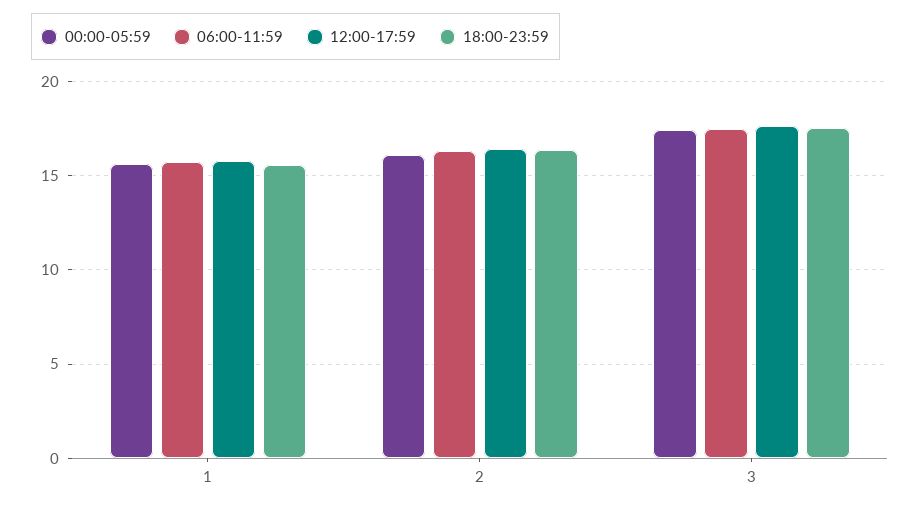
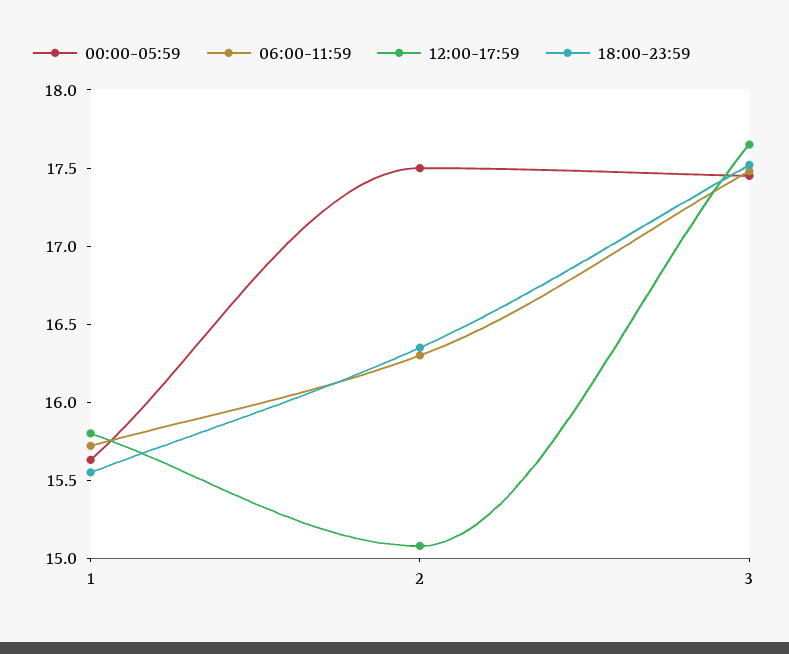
00:00-05:59, 2: 16 -> 17.5
12:00-17:59, 2: 16.5 -> 15.1

